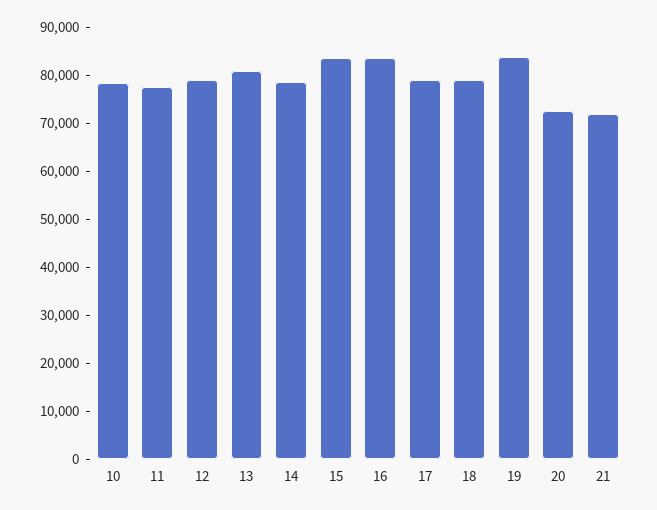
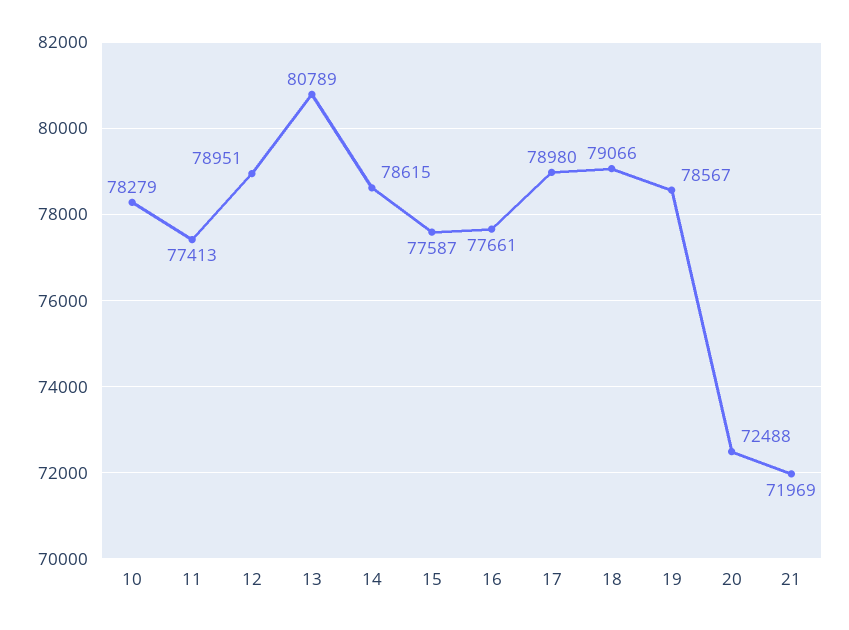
15: 84000 -> 77587
16: 84000 -> 77661
19: 84000 -> 78567

